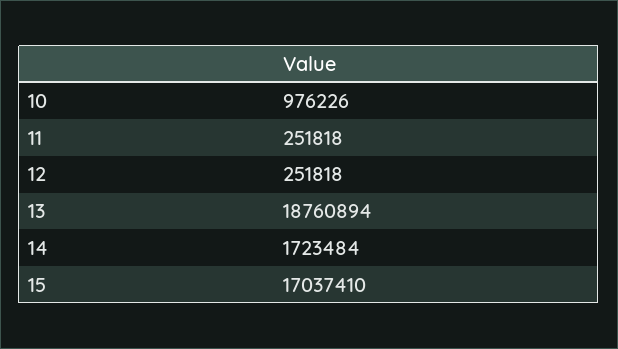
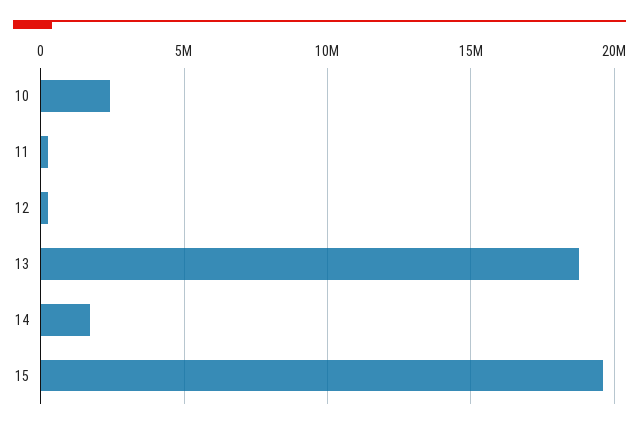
10: 976226 -> 2500000
15: 17037410 -> 19500000

